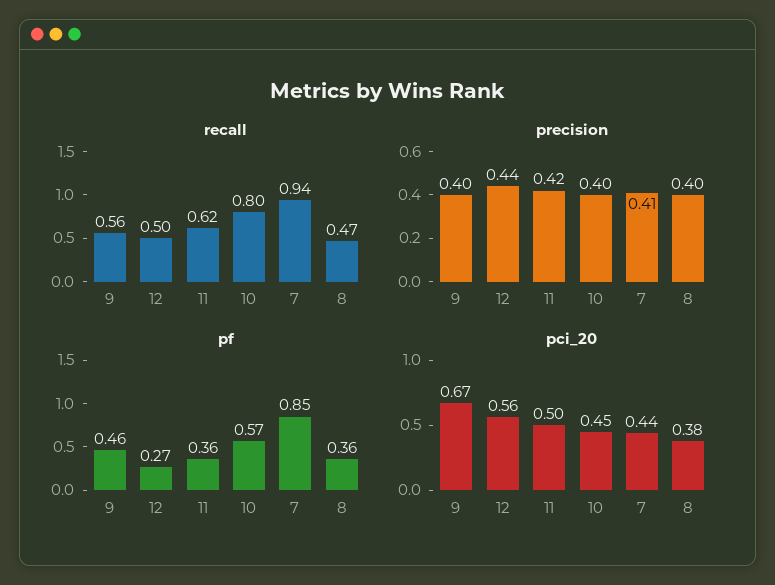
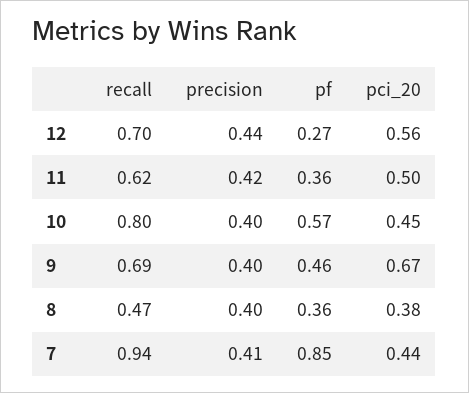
recall, 9: 0.56 -> 0.69
recall, 12: 0.5 -> 0.7

